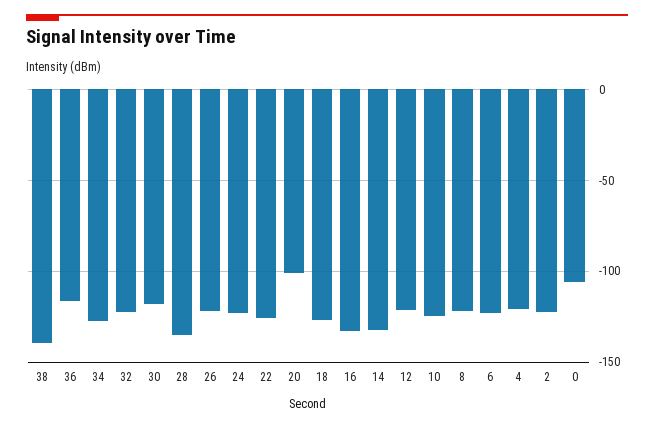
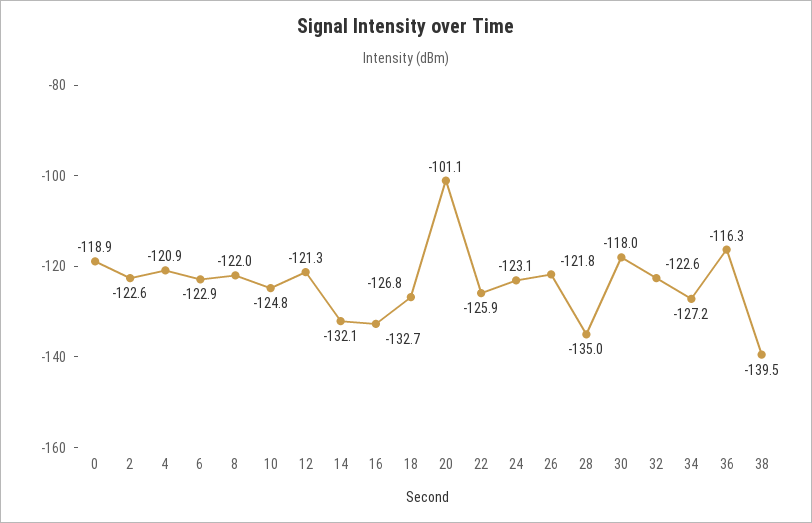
0: -105 -> -118.9

